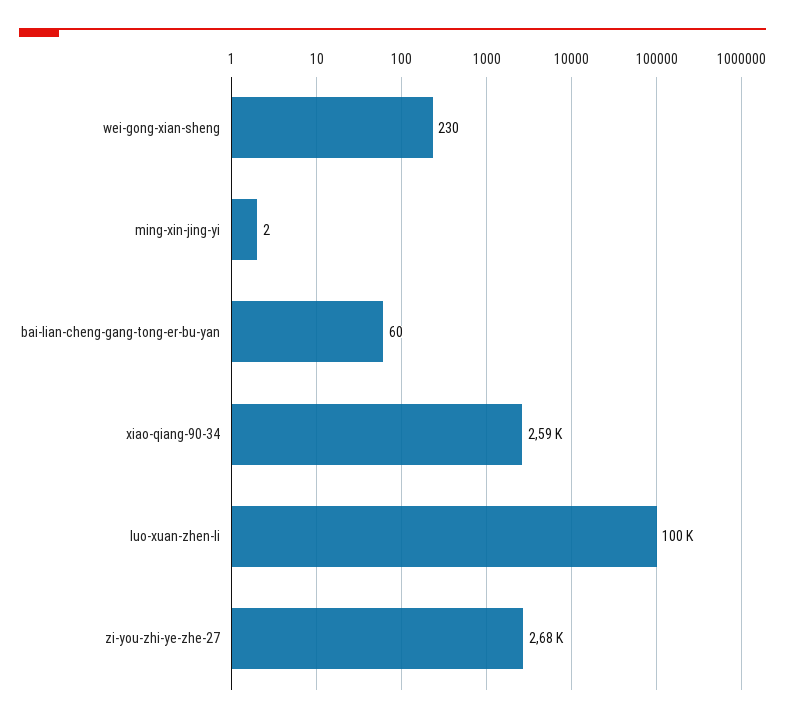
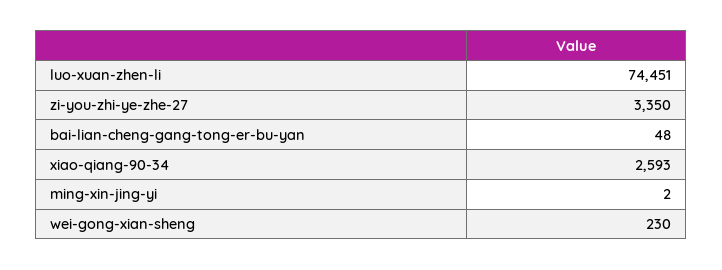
bai-lian-cheng-gang-tong-er-bu-yan: 60 -> 48
luo-xuan-zhen-li: 100000 -> 74451
zi-you-zhi-ye-zhe-27: 2680 -> 3350

